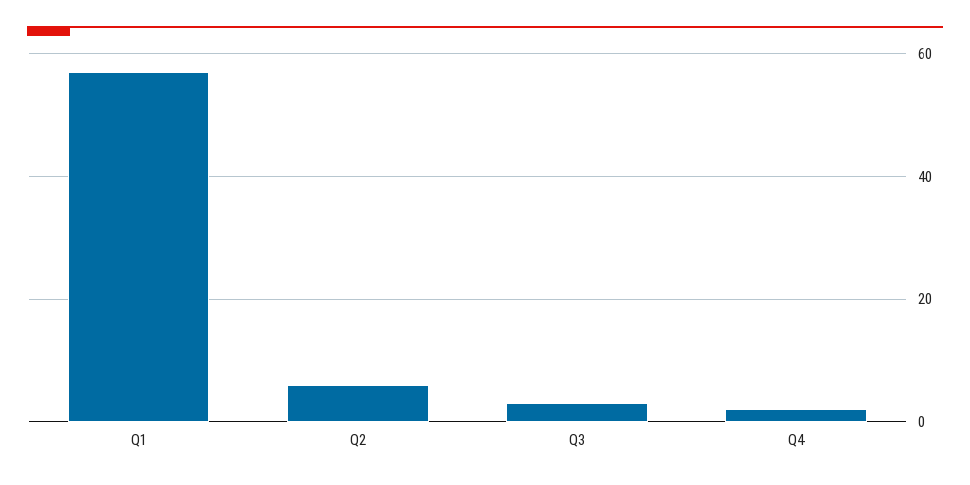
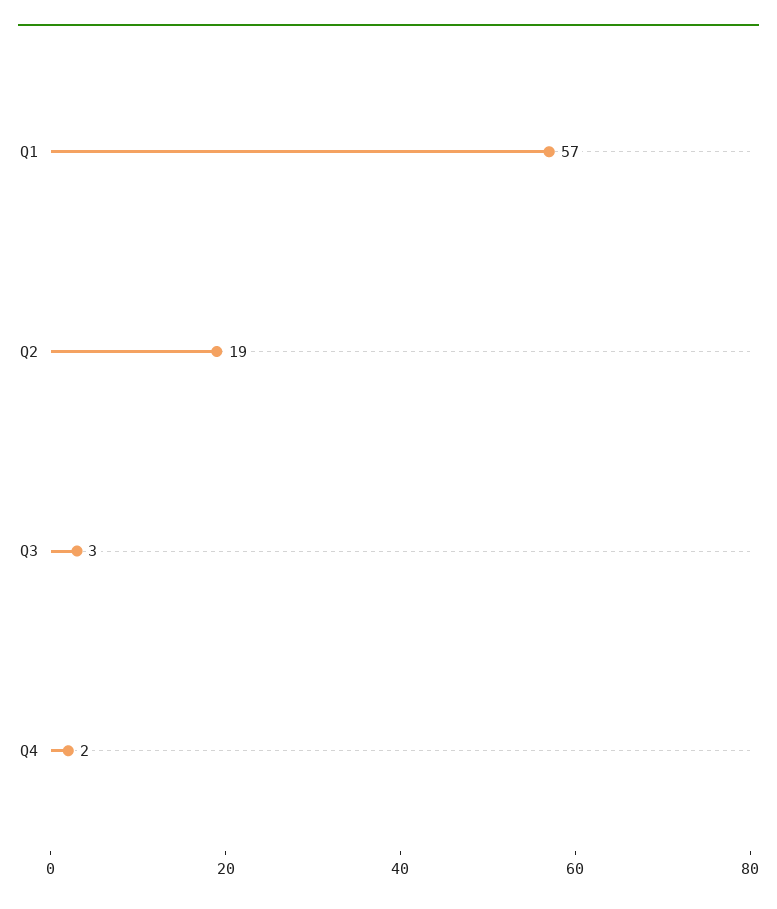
Q2: 5 -> 19

